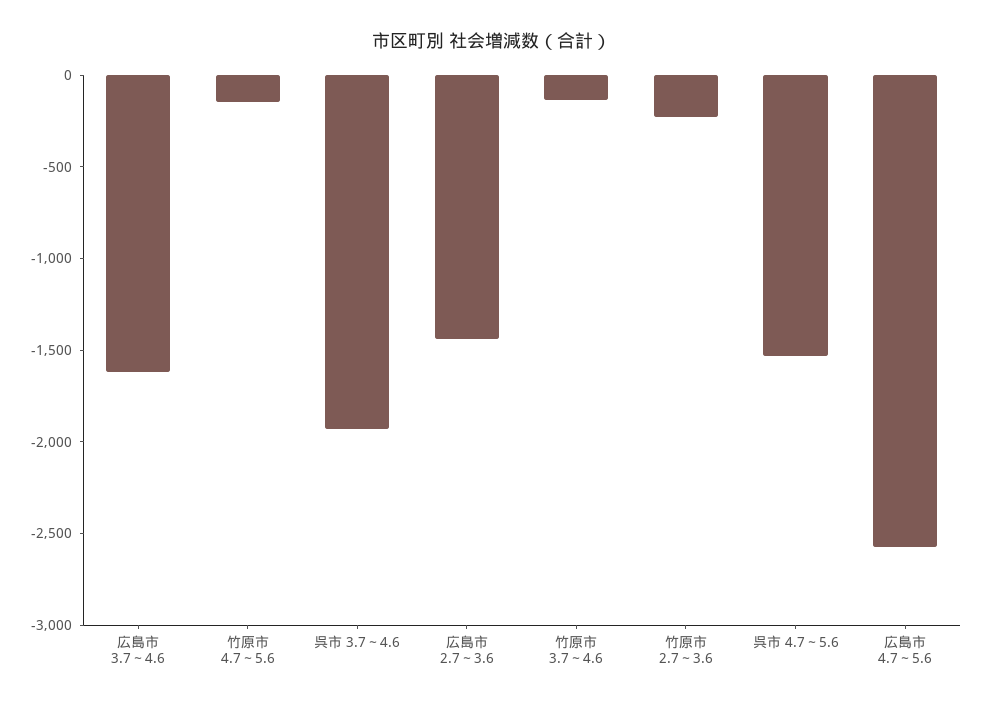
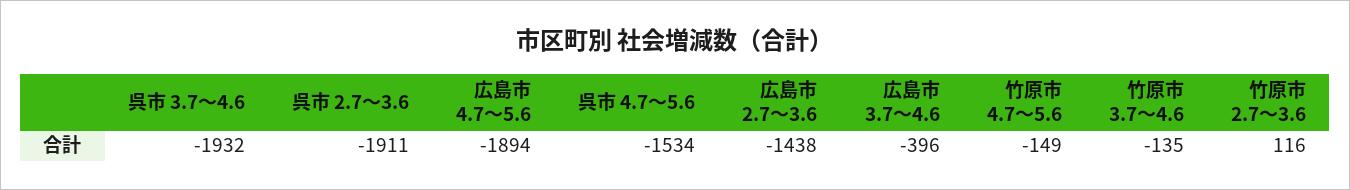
広島市 3.7～4.6: -1600 -> -396
竹原市 2.7～3.6: -200 -> 116
広島市 4.7～5.6: -2600 -> -1894
呉市 2.7～3.6: none -> -1911

